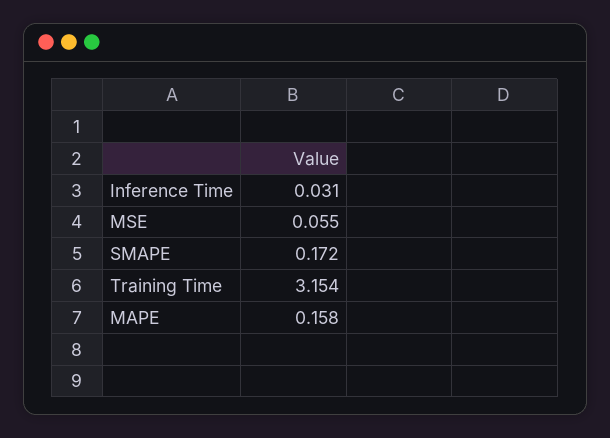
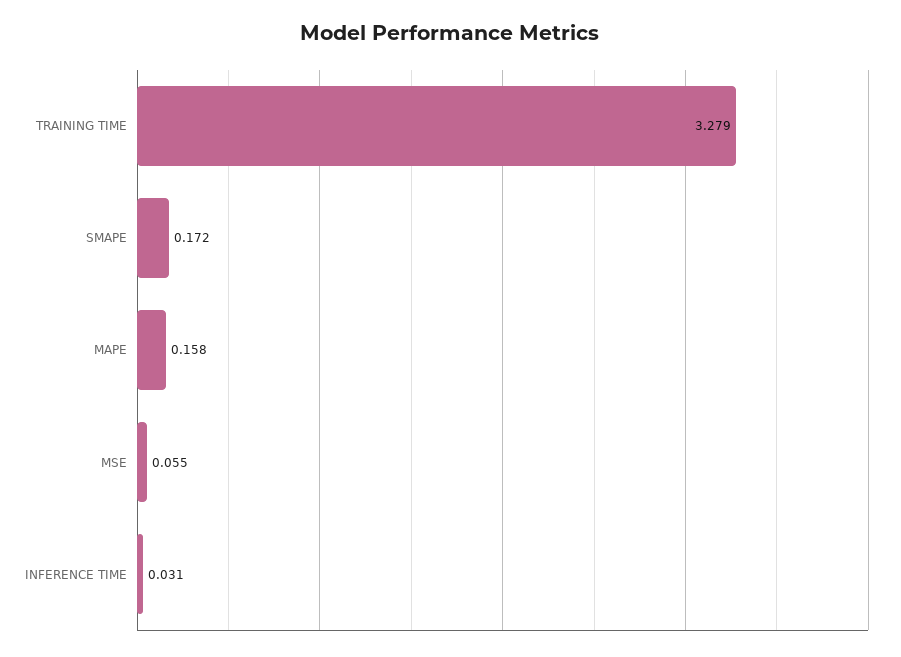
Training Time: 3.154 -> 3.279

